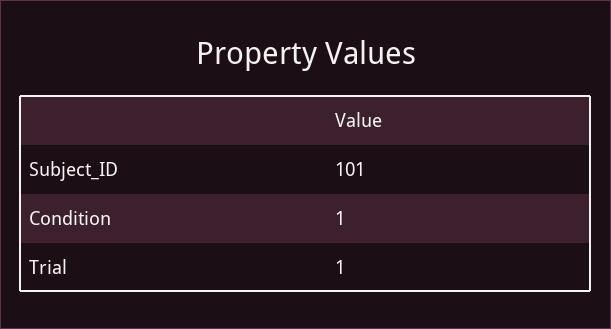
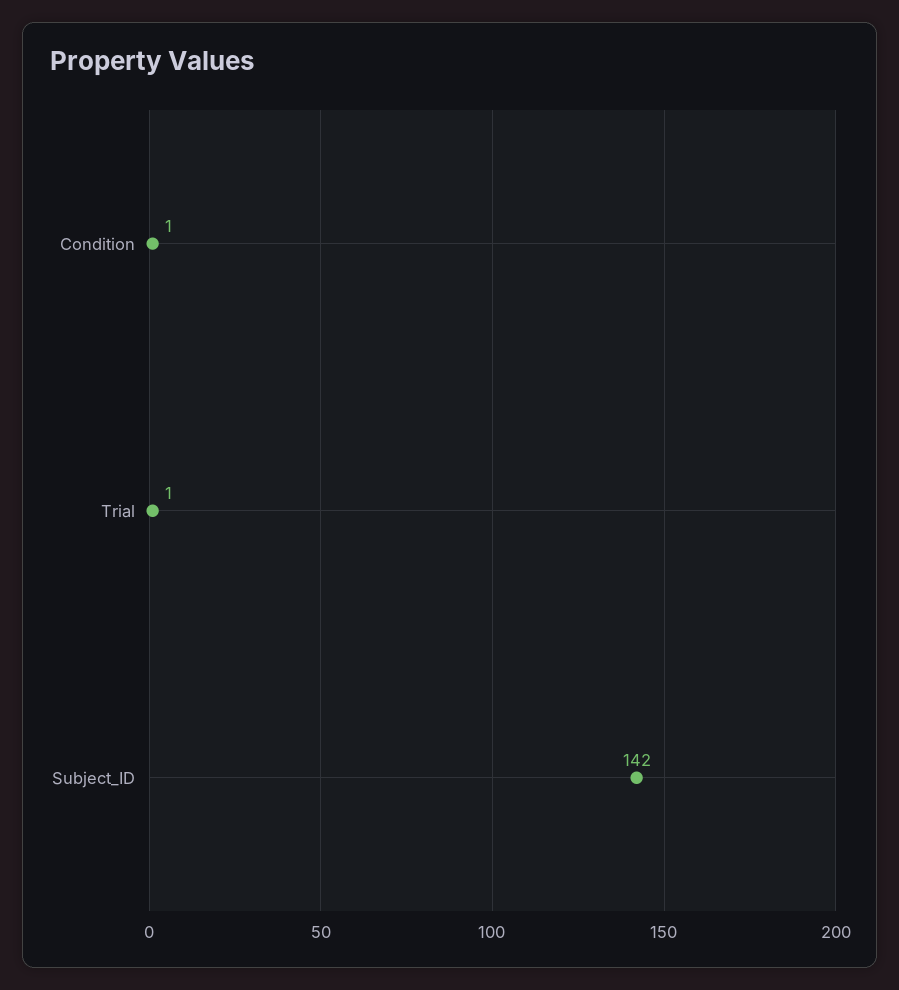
Subject_ID: 101 -> 142

